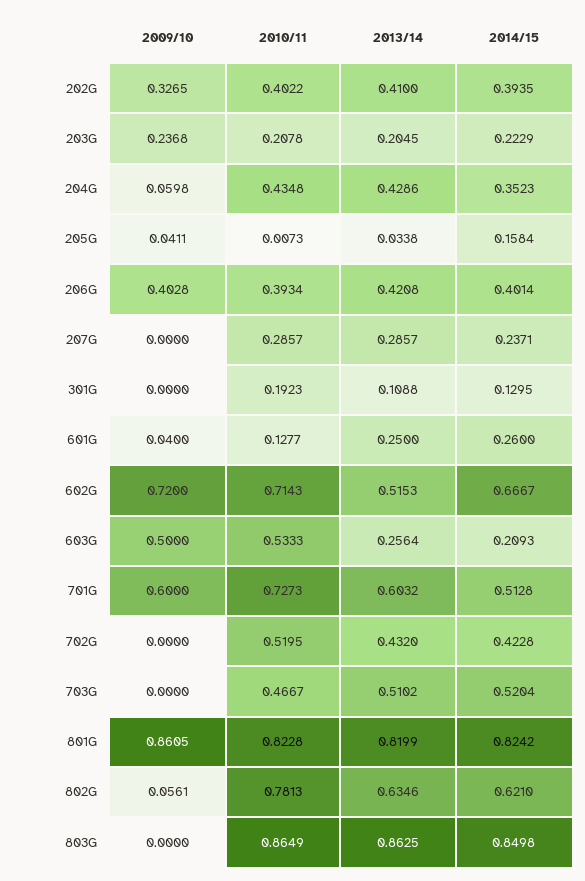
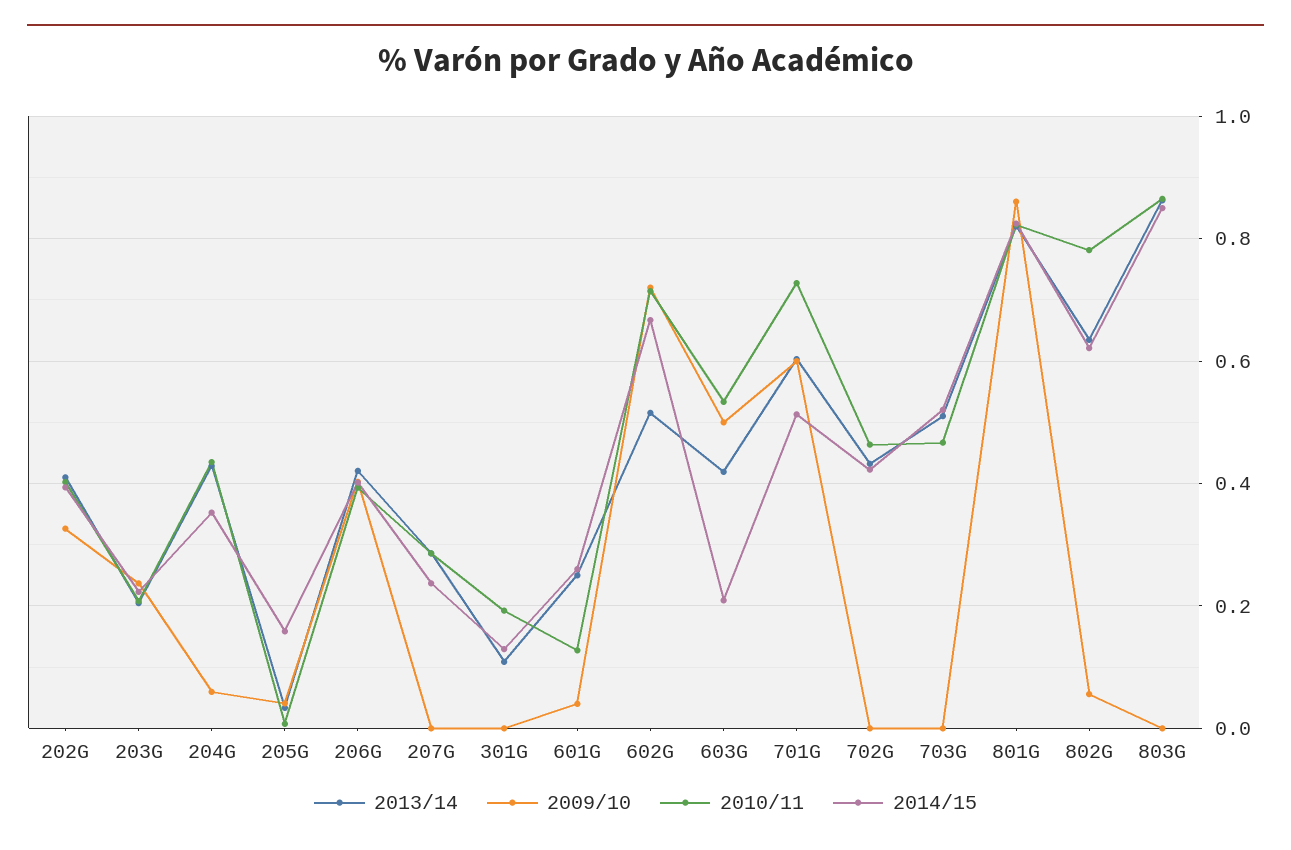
2013/14, 603G: 0.2564 -> 0.42
2010/11, 702G: 0.5195 -> 0.46

